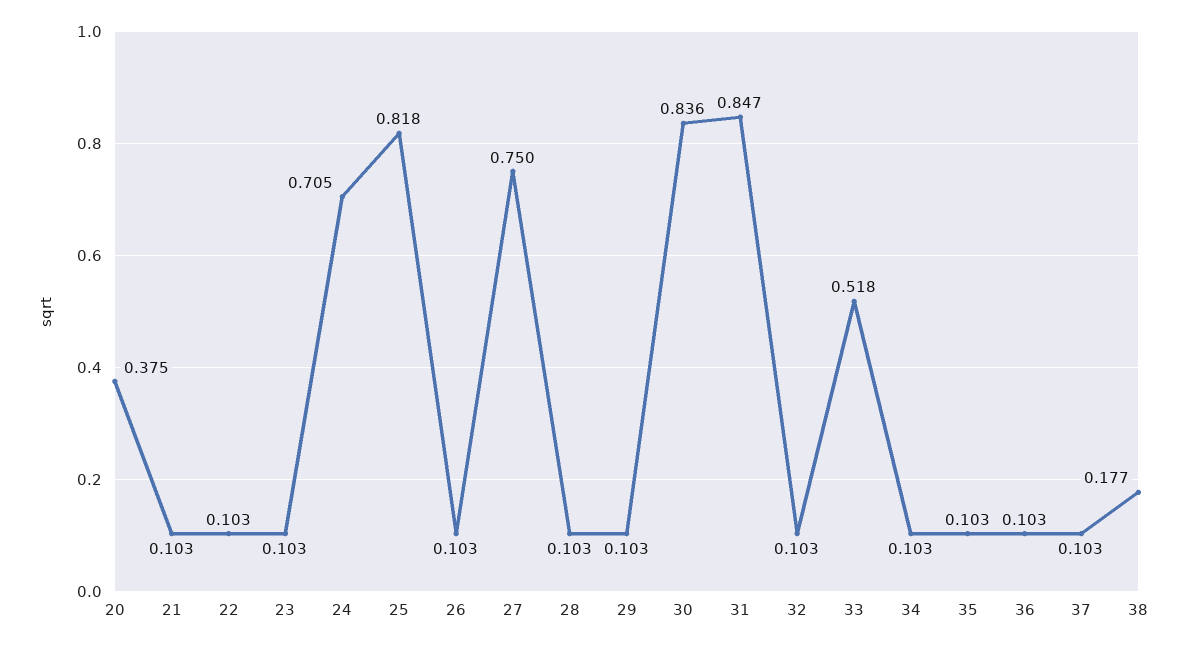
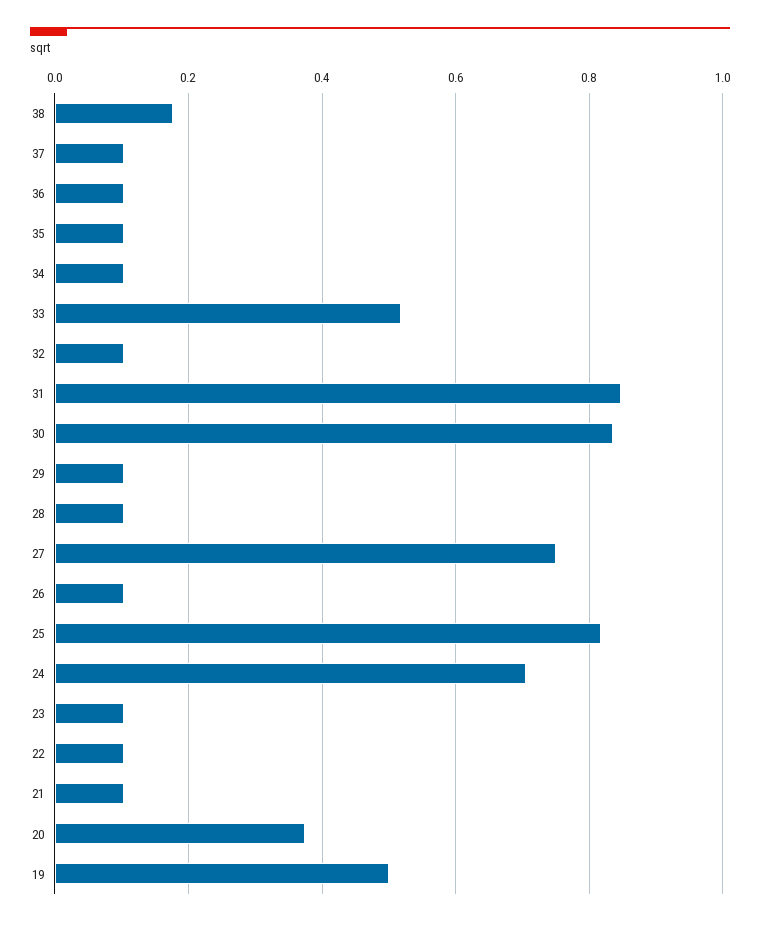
19: none -> 0.5

